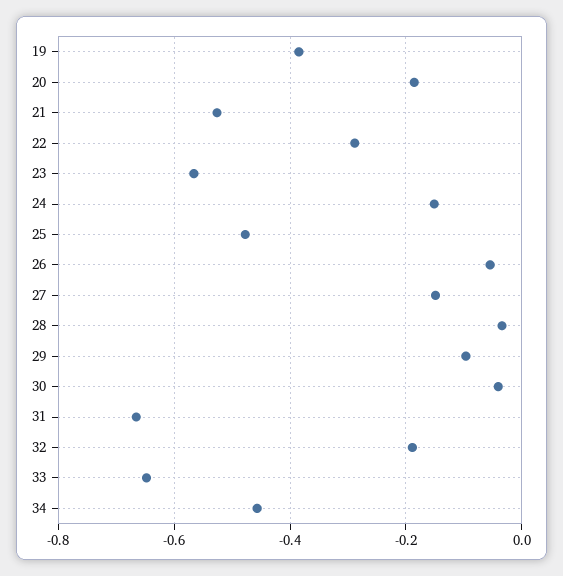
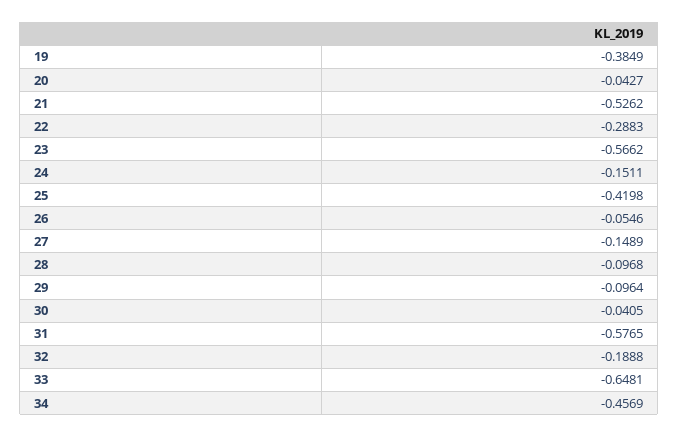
20: -0.18 -> -0.0427
25: -0.48 -> -0.4198
28: -0.04 -> -0.0968
31: -0.66 -> -0.5765

